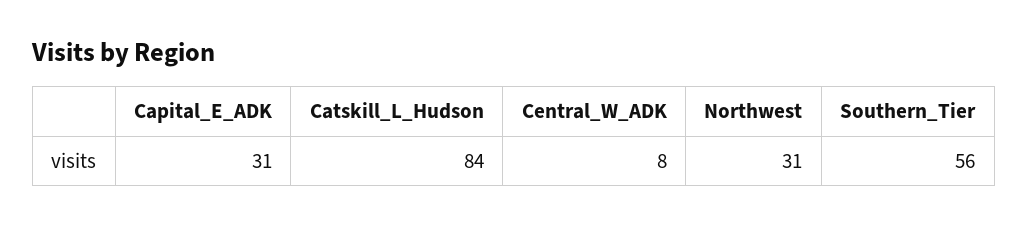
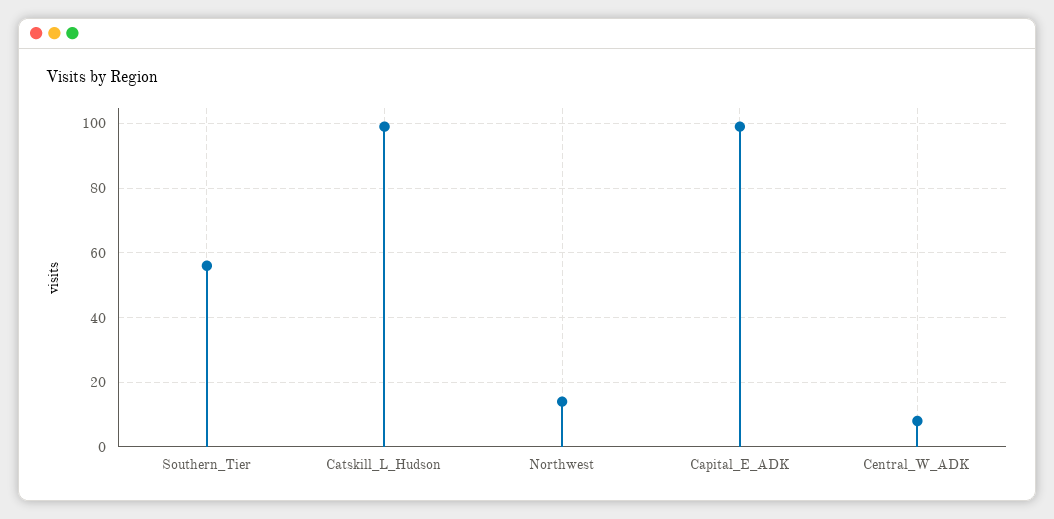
Capital_E_ADK: 31 -> 100
Catskill_L_Hudson: 84 -> 100
Northwest: 31 -> 15

